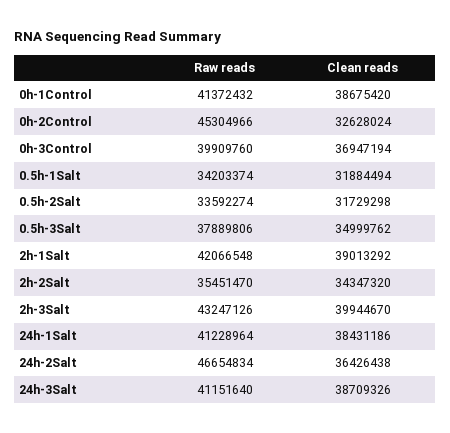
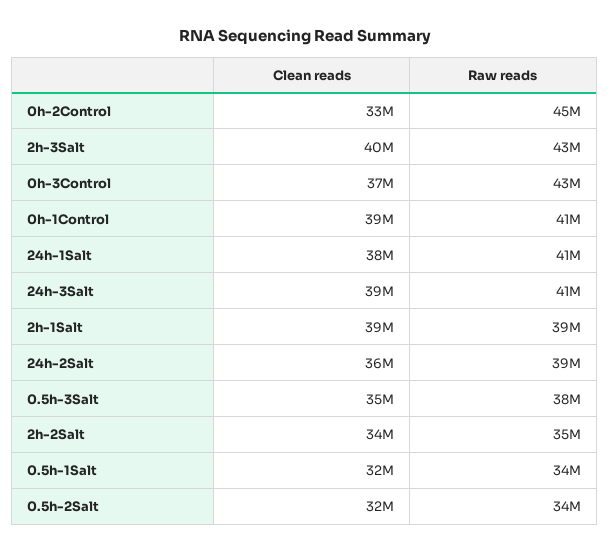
Raw reads, 0h-3Control: 39909760 -> 43000000
Raw reads, 2h-1Salt: 42066548 -> 39000000
Raw reads, 24h-2Salt: 46654834 -> 39000000

